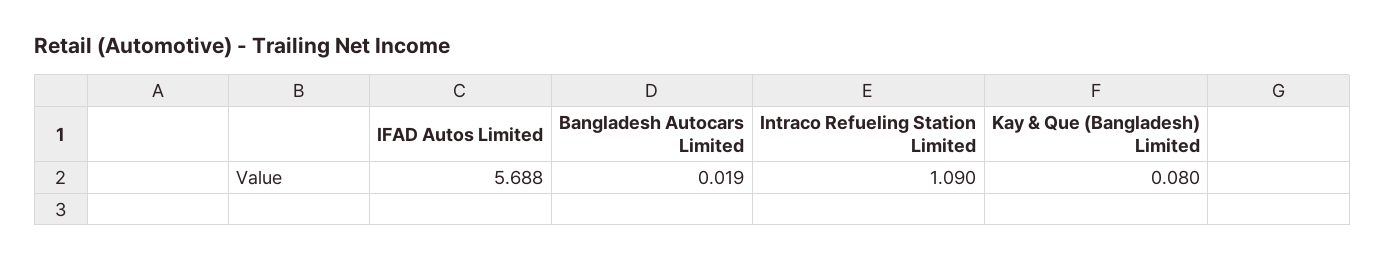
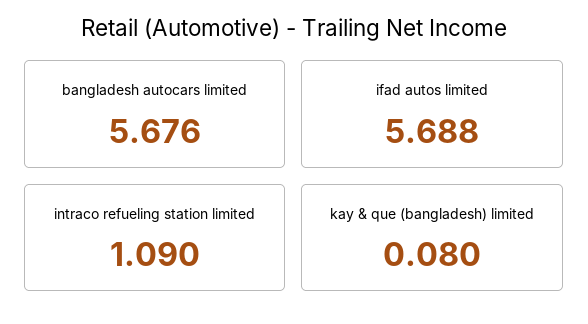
Bangladesh Autocars Limited: 0.019 -> 5.676

